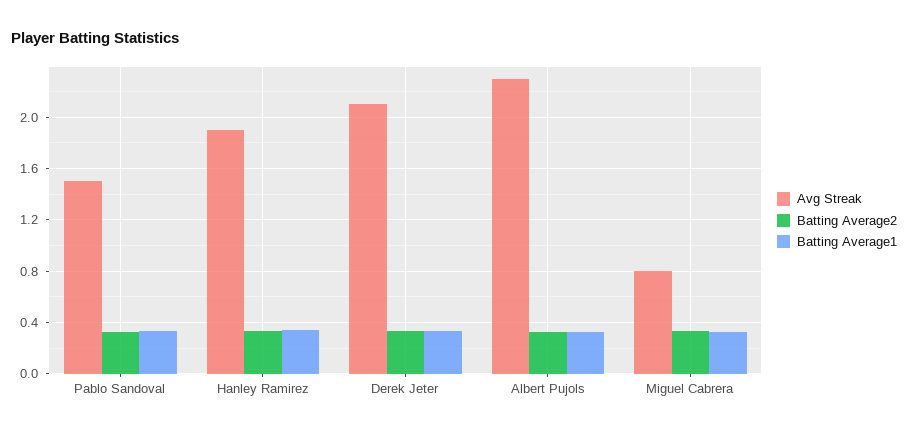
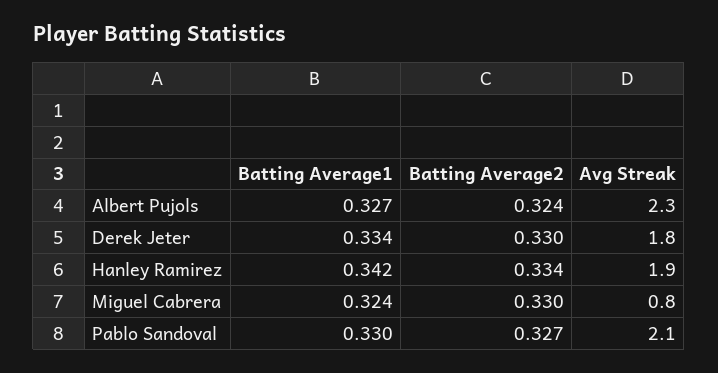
Avg Streak, Pablo Sandoval: 1.5 -> 2.1
Avg Streak, Derek Jeter: 2.1 -> 1.8

